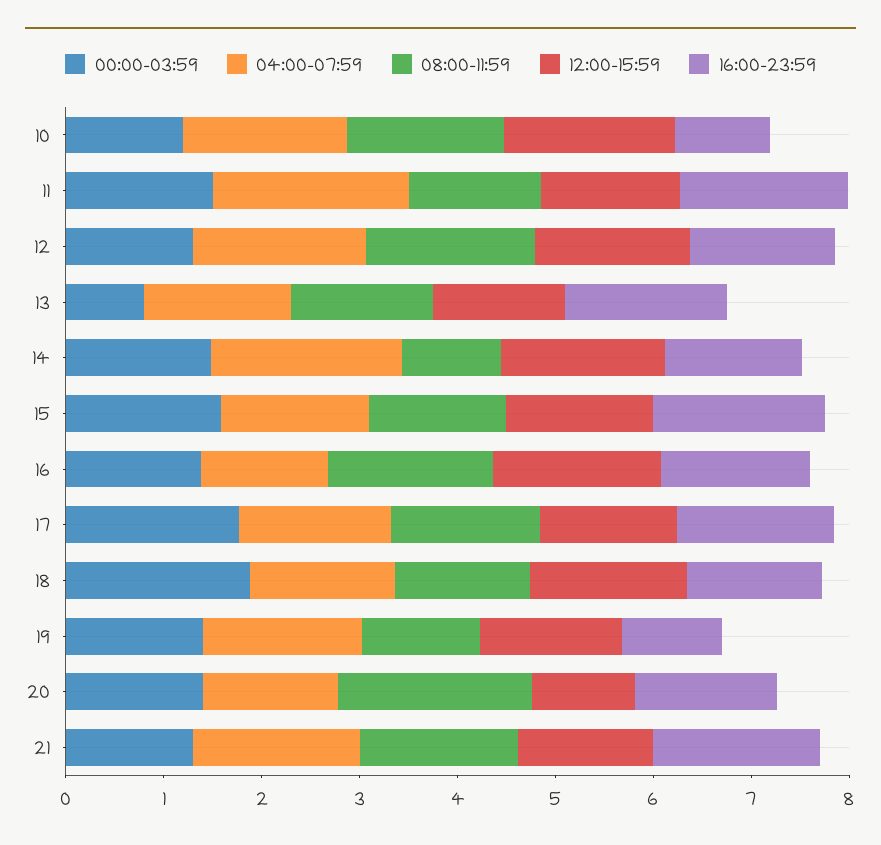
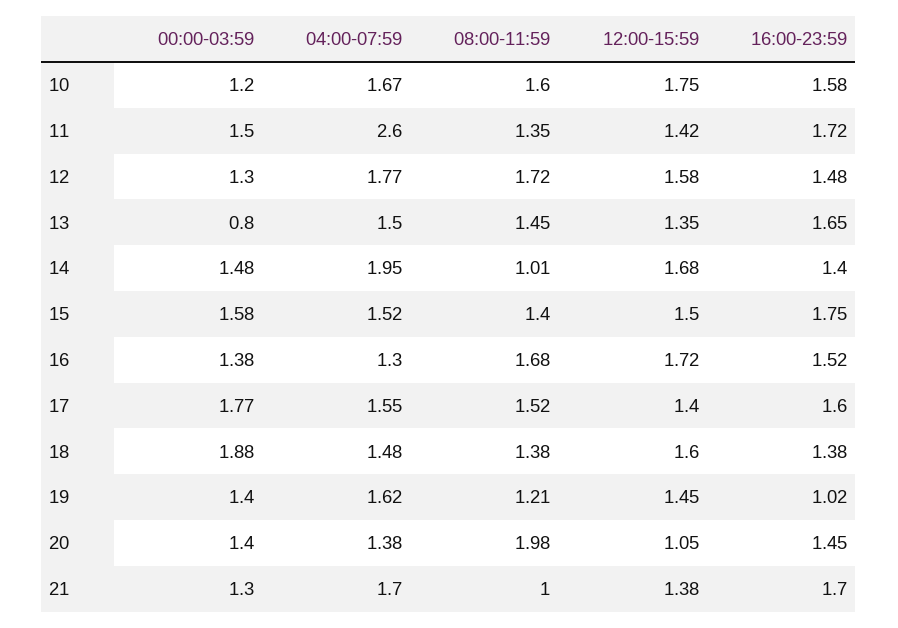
16:00-23:59, 10: 1 -> 1.58
04:00-07:59, 11: 2 -> 2.6
08:00-11:59, 21: 1.6 -> 1

